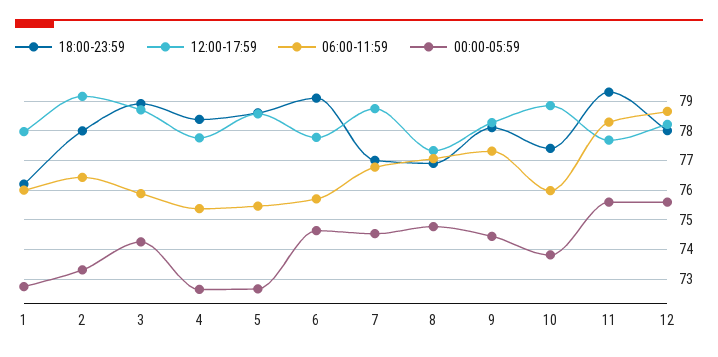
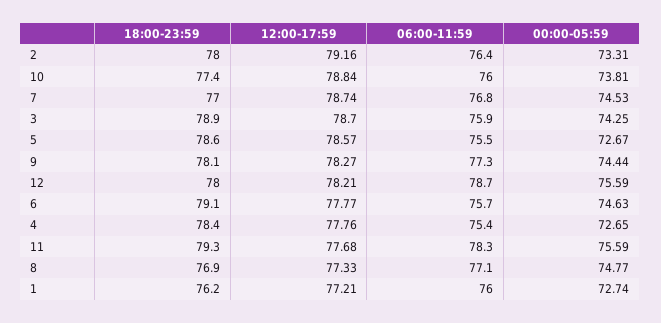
12:00-17:59, 1: 78 -> 77.21

